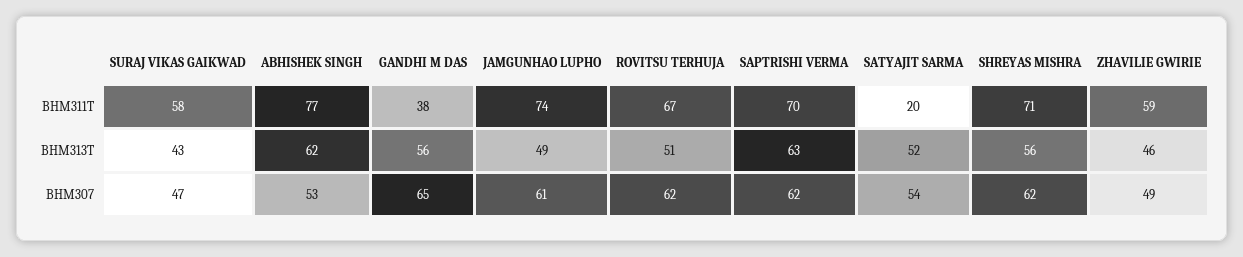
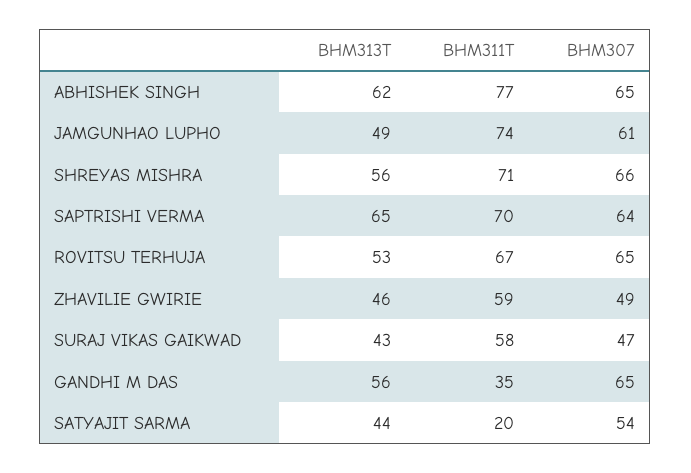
GANDHI M DAS, BHM311T: 38 -> 35
ROVITSU TERHUJA, BHM313T: 51 -> 53
SAPTRISHI VERMA, BHM313T: 63 -> 65
SATYAJIT SARMA, BHM313T: 52 -> 44
ABHISHEK SINGH, BHM307: 53 -> 65
ROVITSU TERHUJA, BHM307: 62 -> 65
SAPTRISHI VERMA, BHM307: 62 -> 64
SHREYAS MISHRA, BHM307: 62 -> 66

